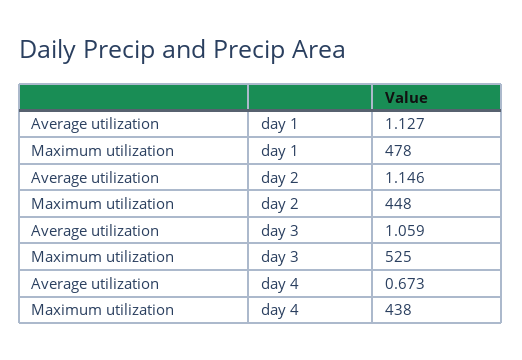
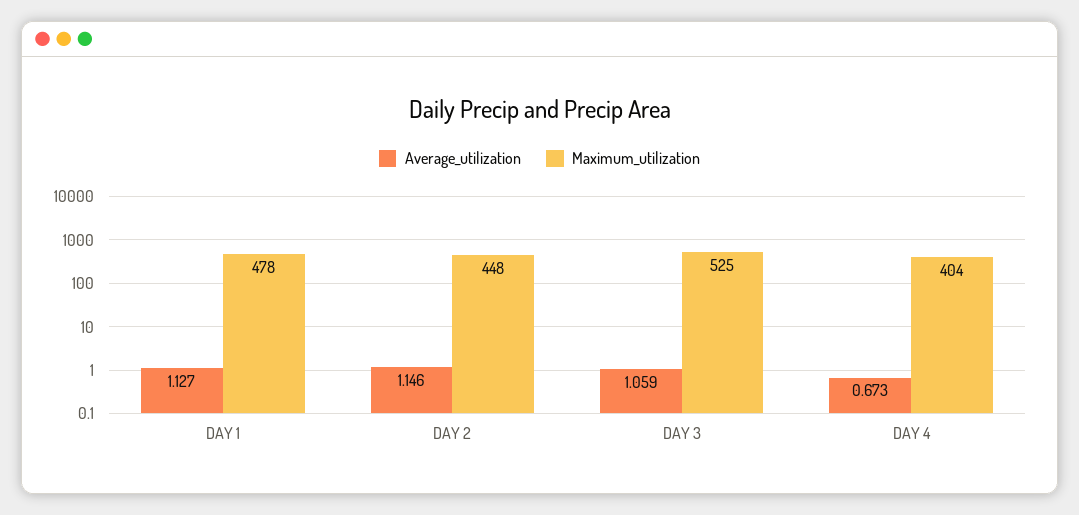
Maximum utilization, day 4: 438 -> 404

